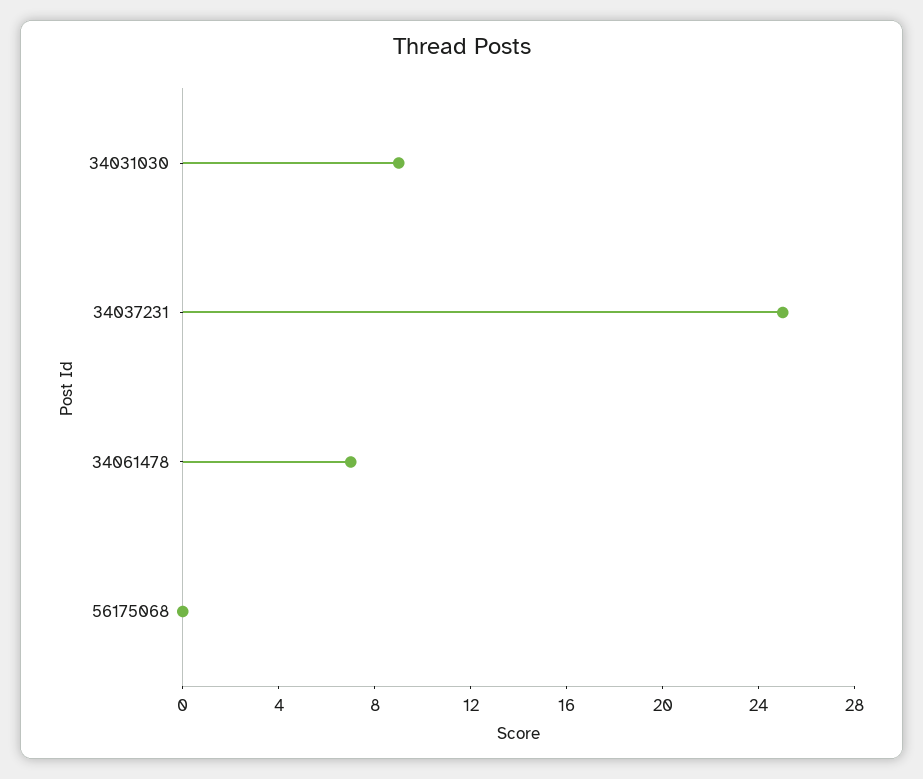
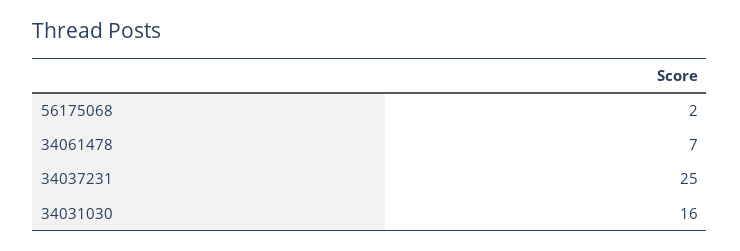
34031030: 9 -> 16
56175068: 0 -> 2

